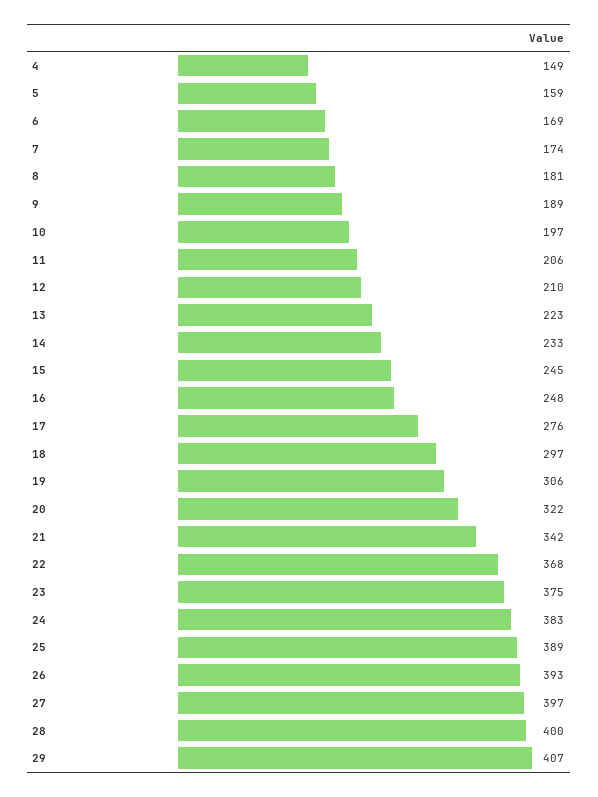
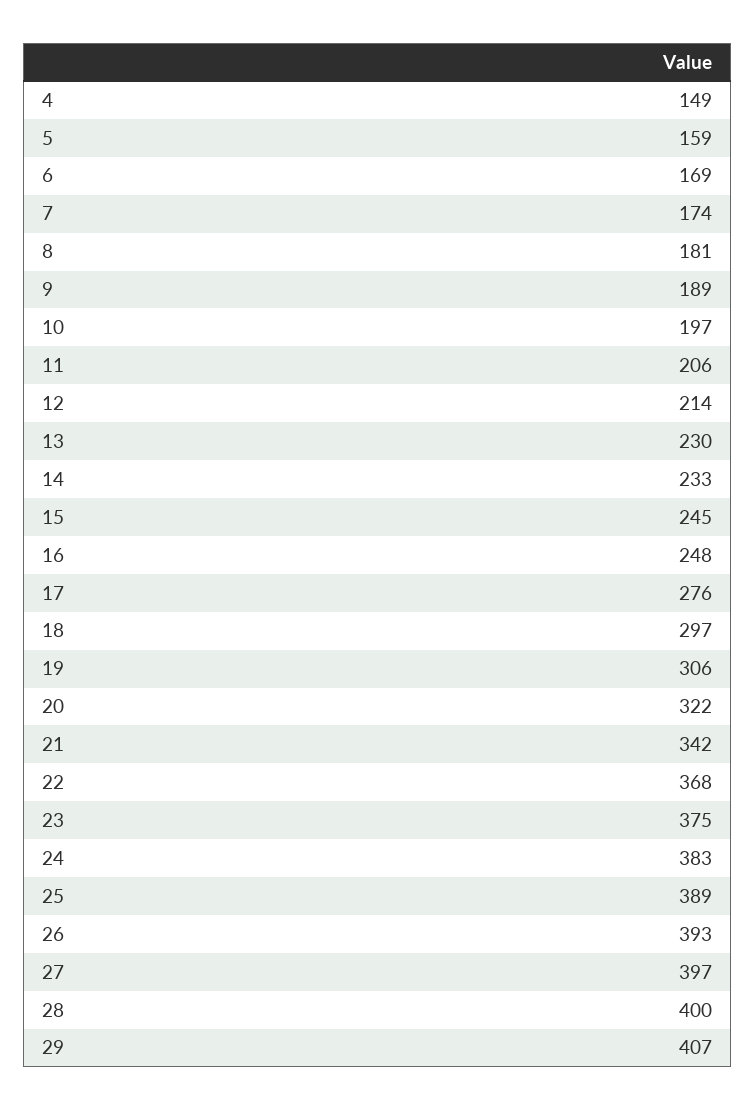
12: 210 -> 214
13: 223 -> 230

